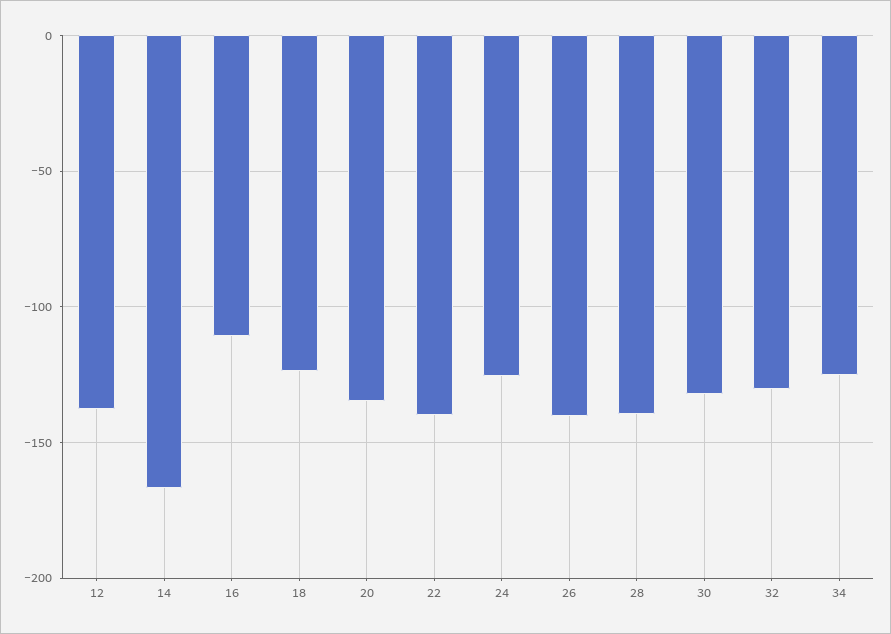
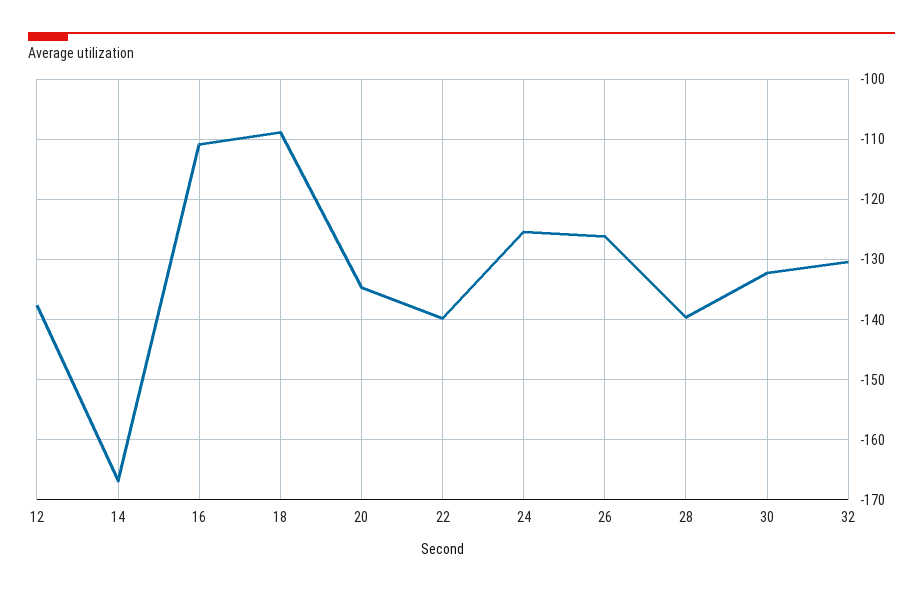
18: -125 -> -109
26: -140 -> -126
34: -125 -> none

